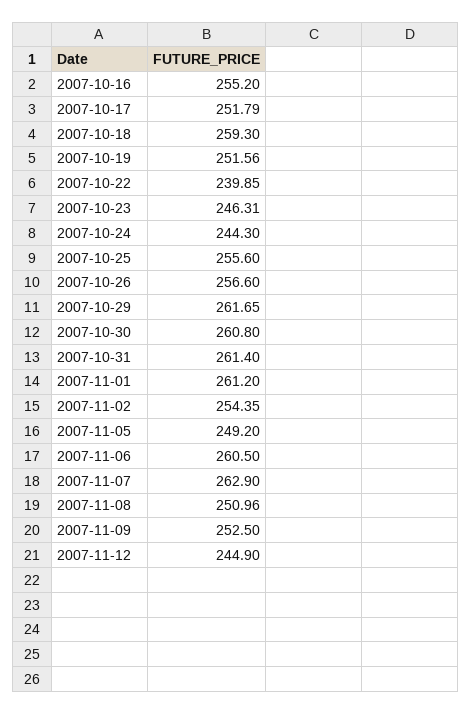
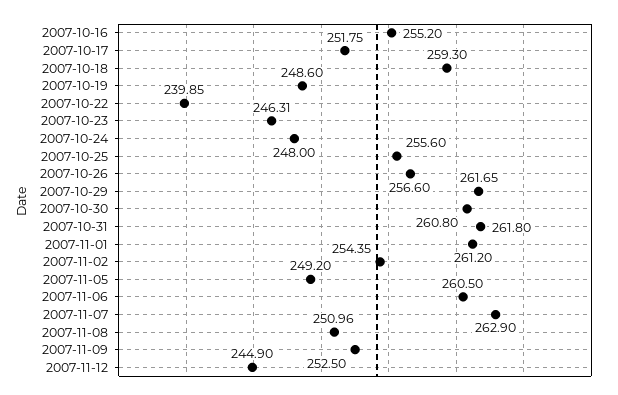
2007-10-17: 251.79 -> 251.75
2007-10-19: 251.56 -> 248.6
2007-10-24: 244.3 -> 248
2007-10-31: 261.4 -> 261.8

